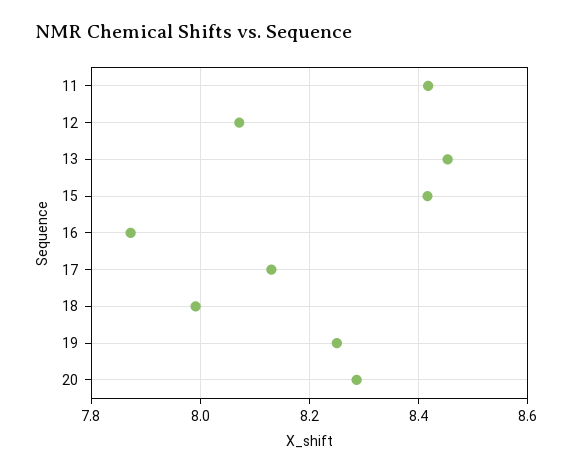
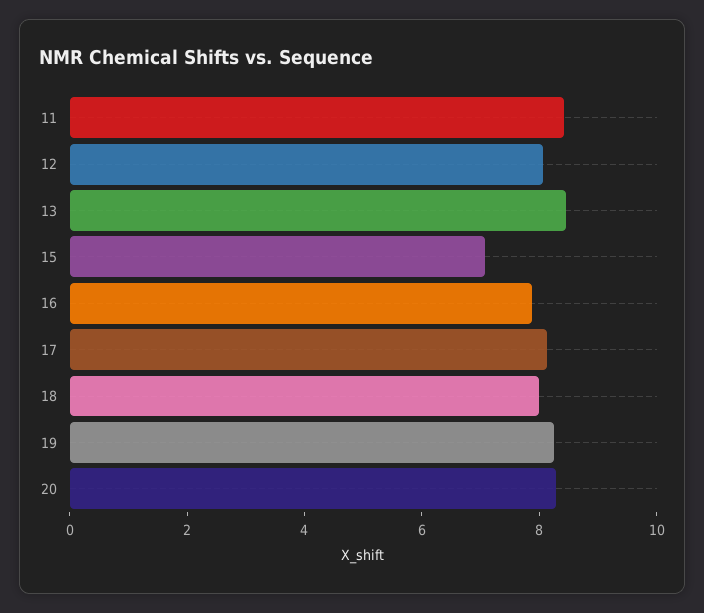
15: 8.42 -> 7

